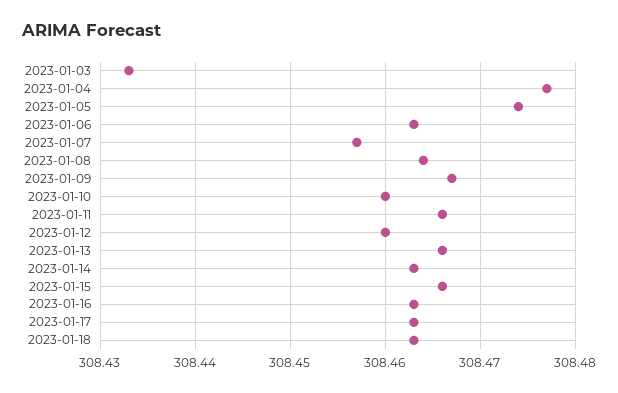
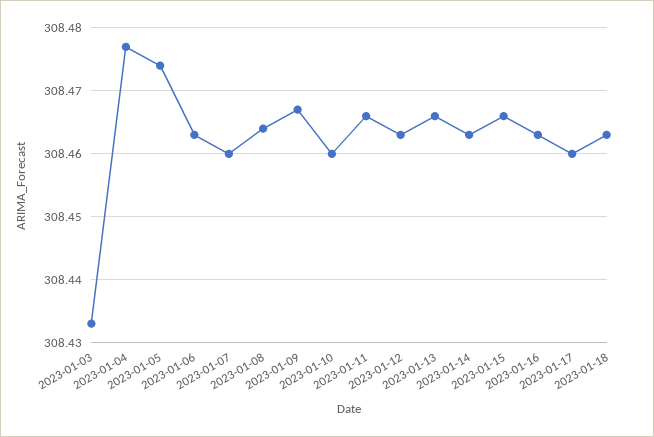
2023-01-07: 308.457 -> 308.46
2023-01-12: 308.46 -> 308.463
2023-01-17: 308.463 -> 308.46

